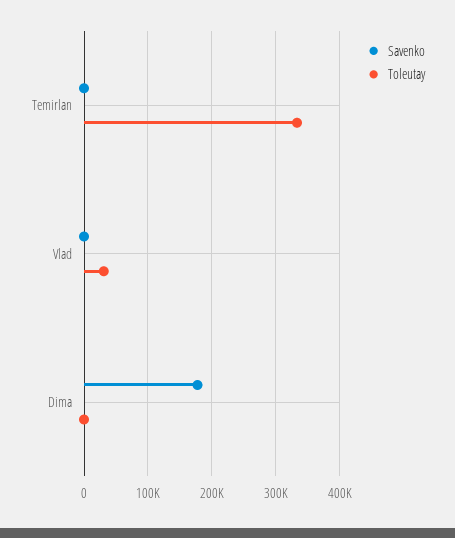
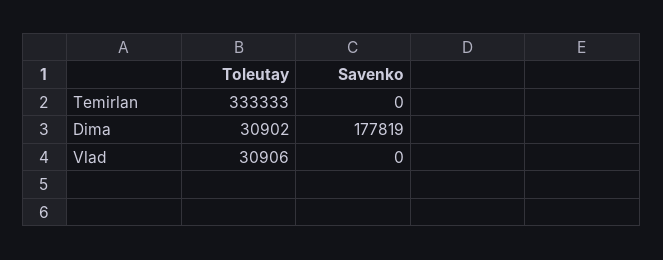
Toleutay, Dima: 0 -> 30902

